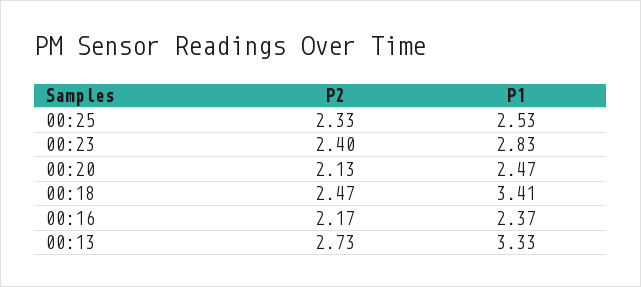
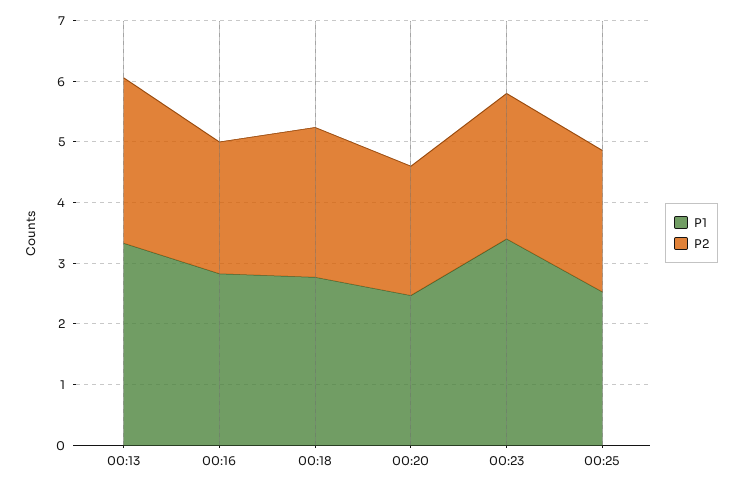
P1, 00:23: 2.83 -> 3.4
P1, 00:18: 3.41 -> 2.8
P1, 00:16: 2.37 -> 2.8

